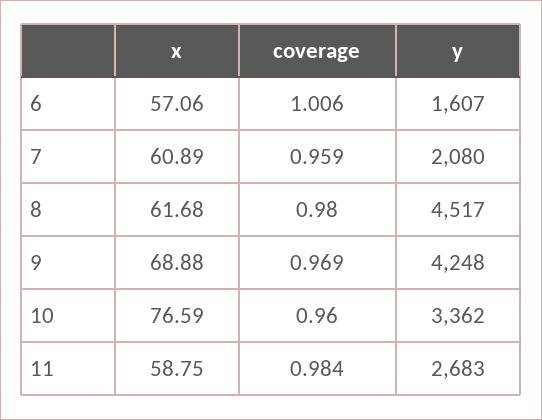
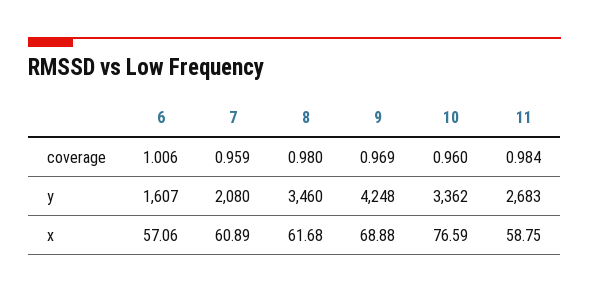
y, 8: 4517 -> 3460

